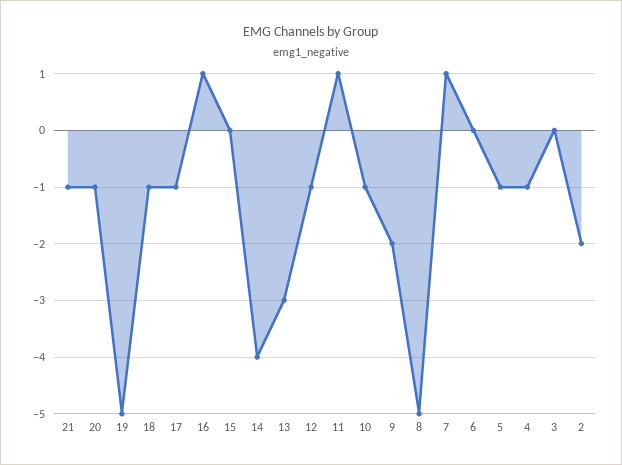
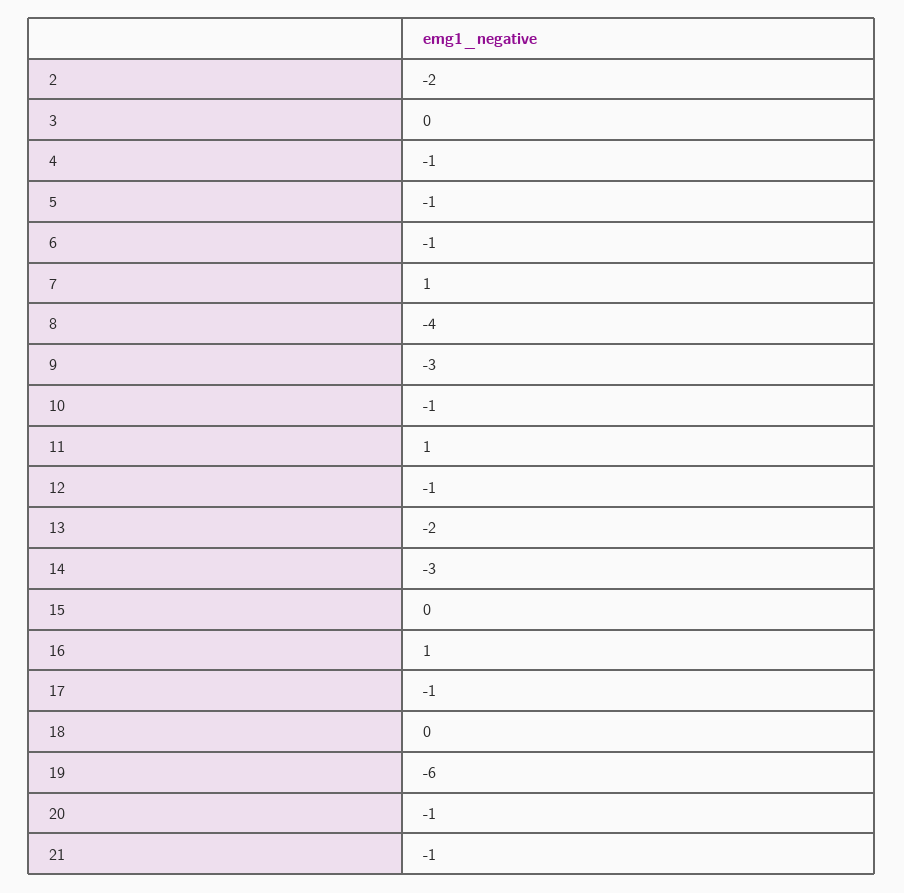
19: -5 -> -6
18: -1 -> 0
14: -4 -> -3
13: -3 -> -2
9: -2 -> -3
8: -5 -> -4
6: 0 -> -1

